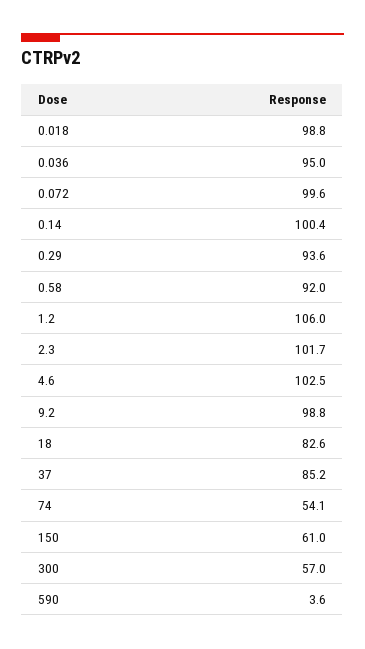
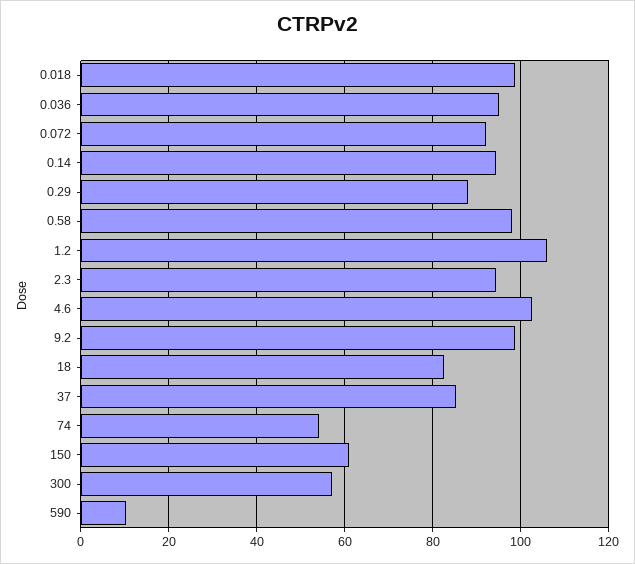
0.072: 99.6 -> 92
0.14: 100.4 -> 94
0.29: 93.6 -> 88
0.58: 92 -> 98
2.3: 101.7 -> 94
590: 3.6 -> 10

